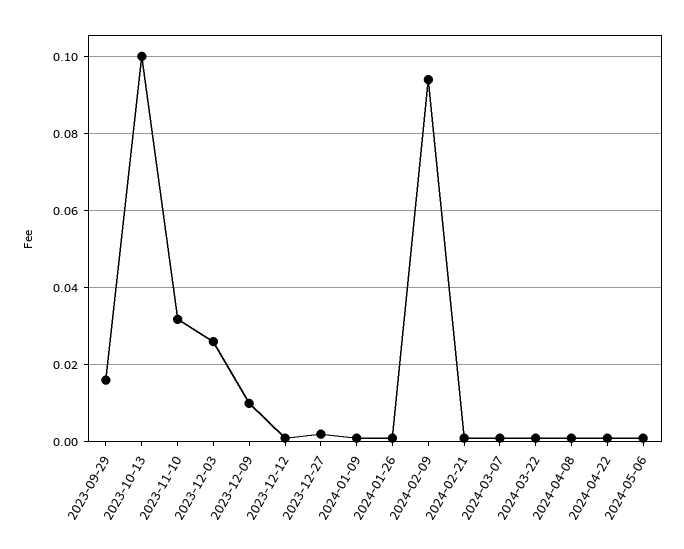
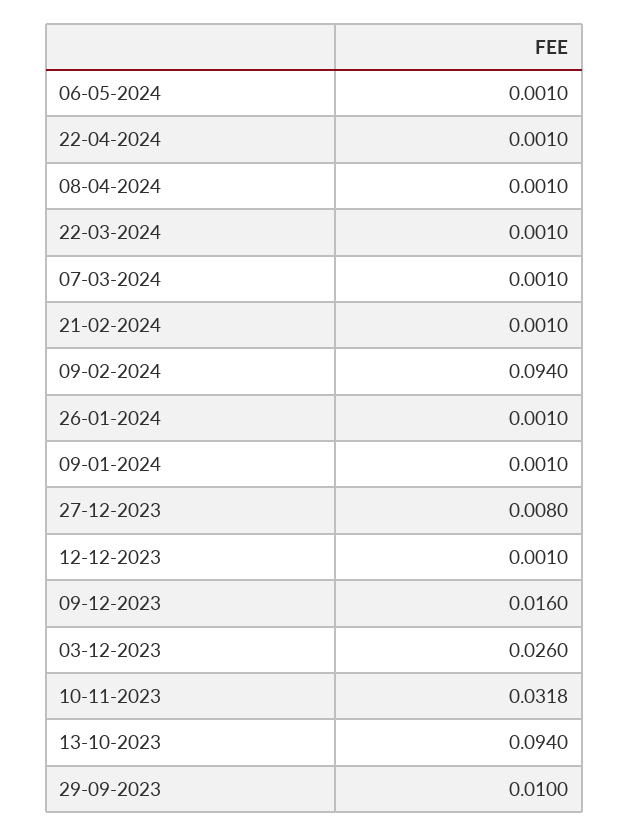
2023-09-29: 0.016 -> 0.01
2023-10-13: 0.1 -> 0.094
2023-12-09: 0.01 -> 0.016
2023-12-27: 0.002 -> 0.008

